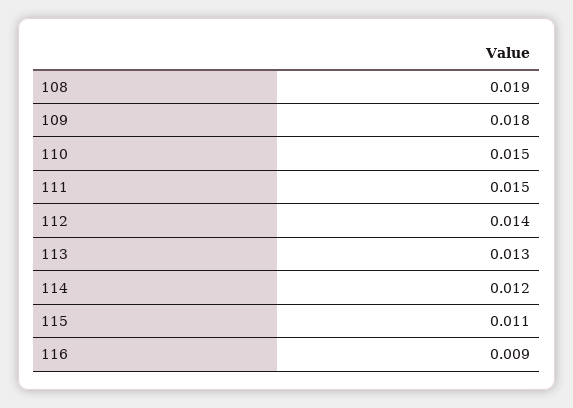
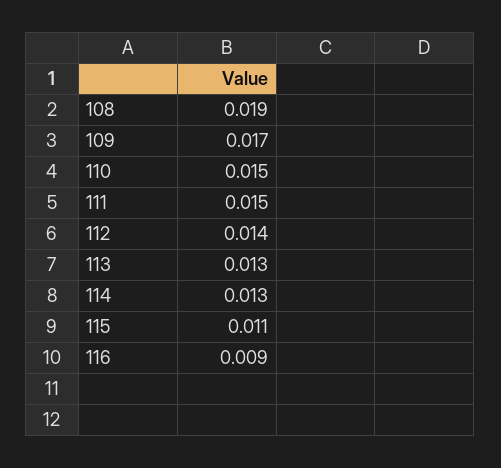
109: 0.018 -> 0.017
114: 0.012 -> 0.013

